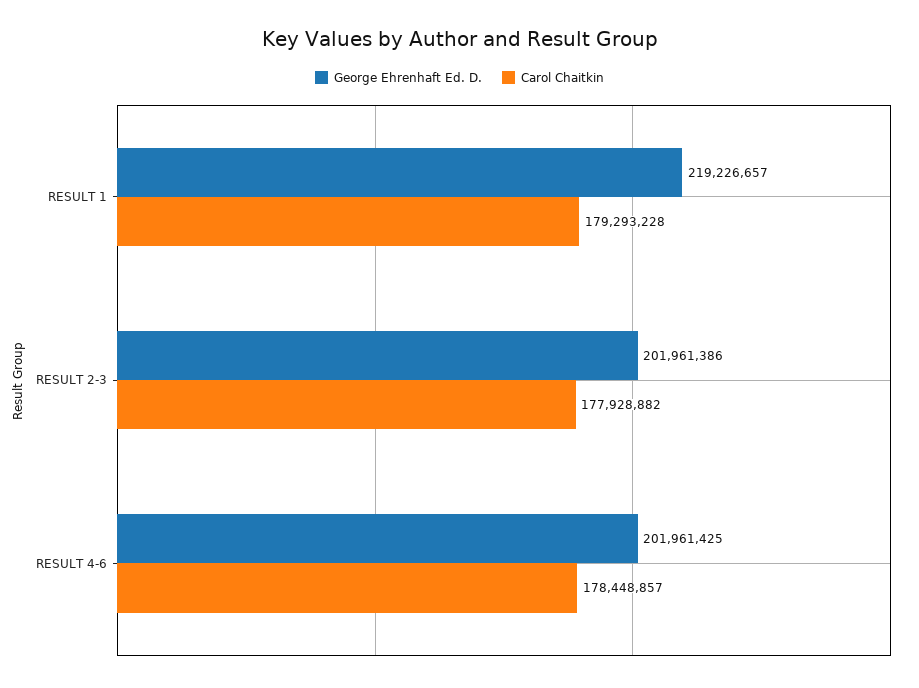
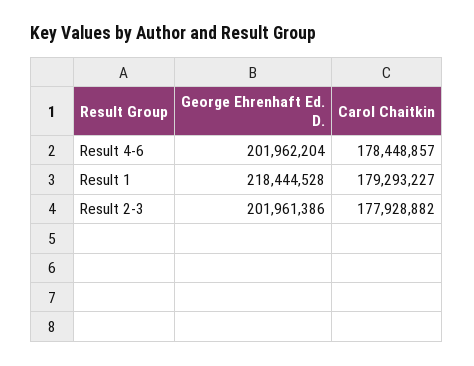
George Ehrenhaft Ed. D., RESULT 1: 219226657 -> 218444528
Carol Chaitkin, RESULT 1: 179293228 -> 179293227
George Ehrenhaft Ed. D., RESULT 4-6: 201961425 -> 201962204

